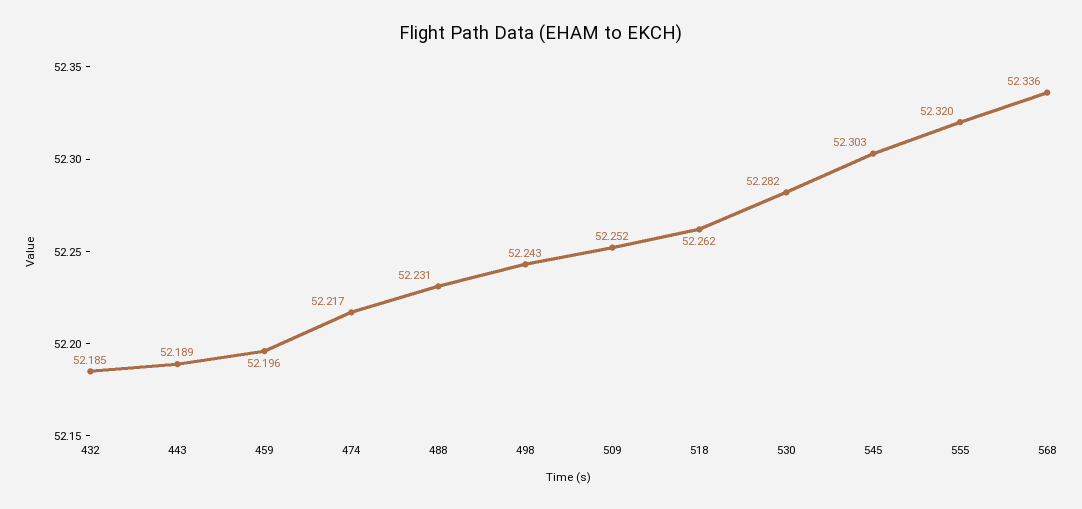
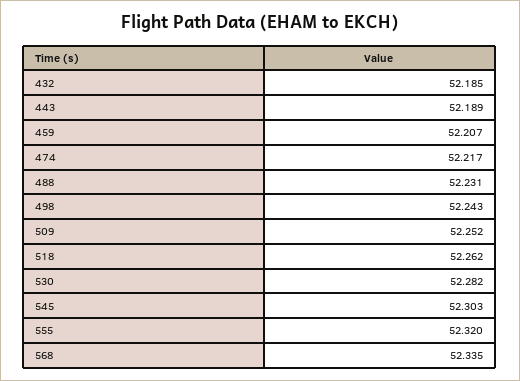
459: 52.196 -> 52.207
568: 52.336 -> 52.335

